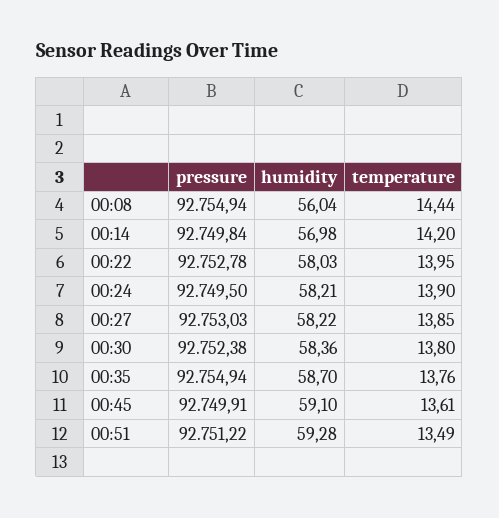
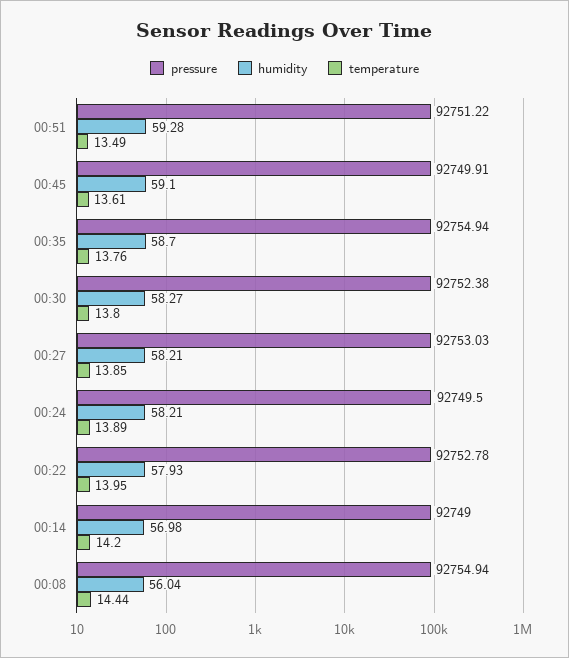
pressure, 00:14: 92749.84 -> 92749
humidity, 00:22: 58.03 -> 57.93
temperature, 00:24: 13.9 -> 13.89
humidity, 00:27: 58.22 -> 58.21
humidity, 00:30: 58.36 -> 58.27

